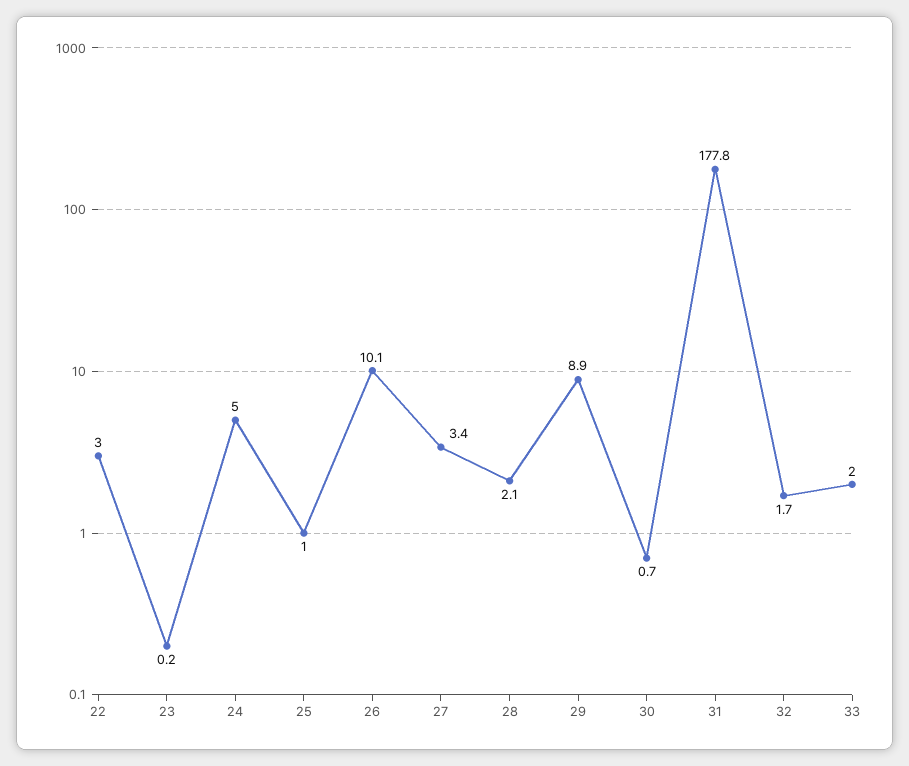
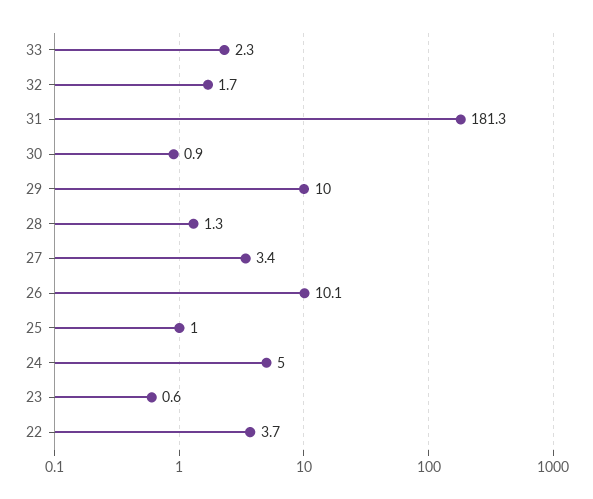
22: 3 -> 3.7
23: 0.2 -> 0.6
28: 2.1 -> 1.3
29: 8.9 -> 10
30: 0.7 -> 0.9
31: 177.8 -> 181.3
33: 2 -> 2.3

